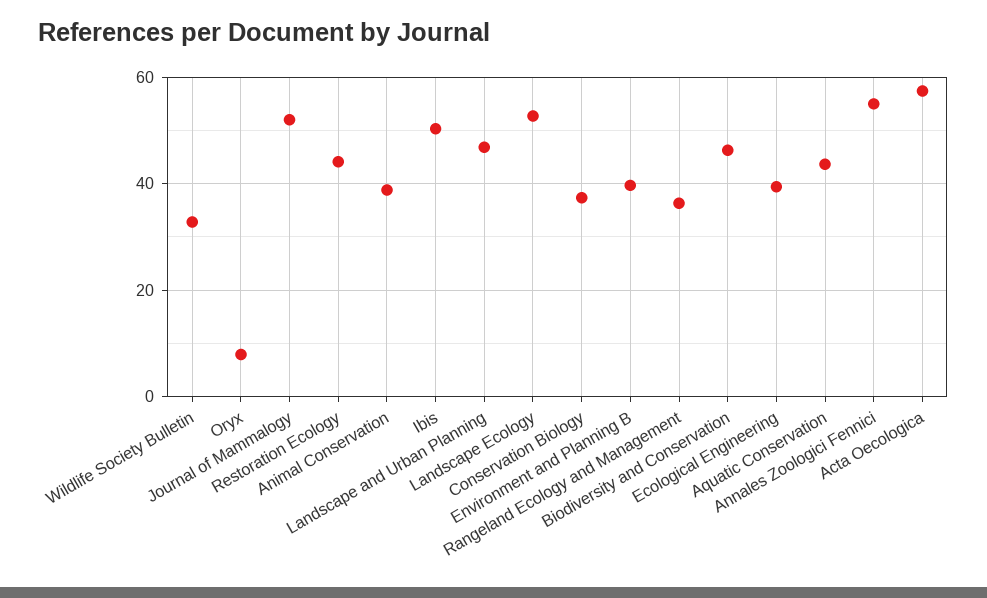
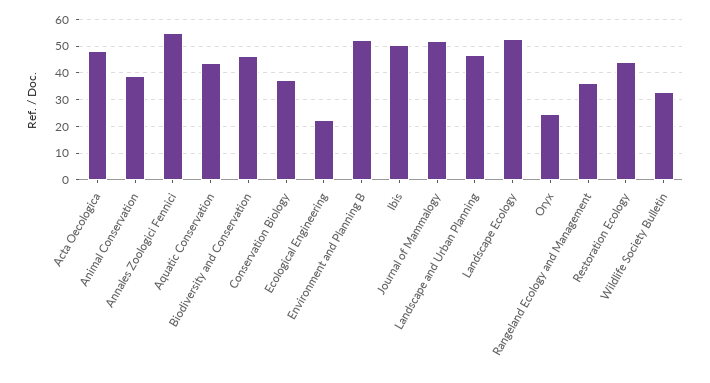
Oryx: 8 -> 25
Environment and Planning B: 40 -> 52.5
Ecological Engineering: 40 -> 22.5
Acta Oecologica: 58 -> 47.5

